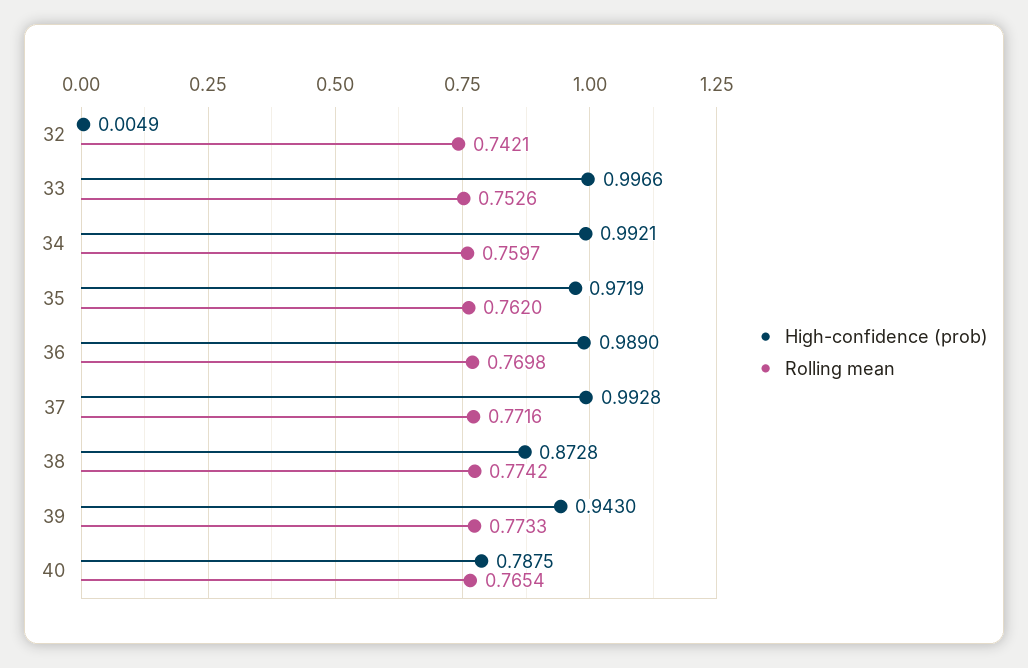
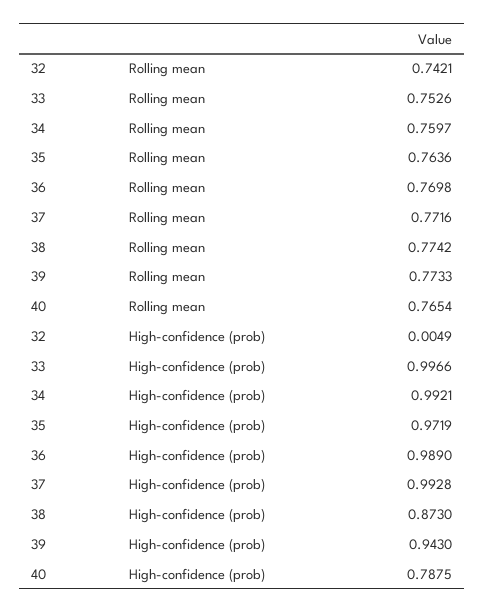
Rolling mean, 35: 0.762 -> 0.7636
High-confidence (prob), 38: 0.8728 -> 0.873

